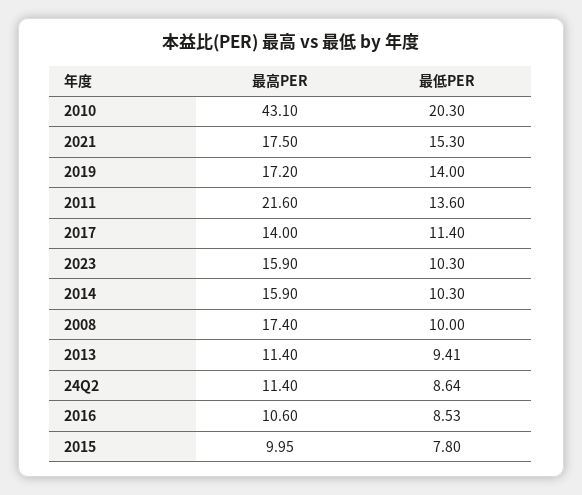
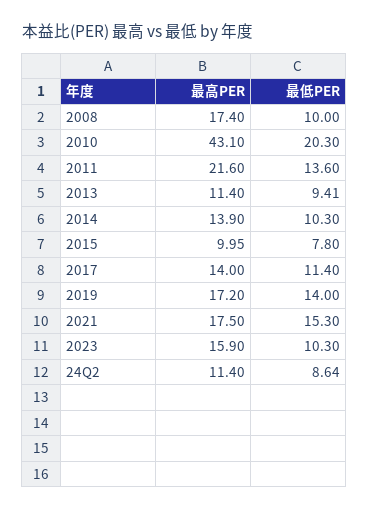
最高PER, 2014: 15.9 -> 13.9
最高PER, 2016: 10.6 -> none
最低PER, 2016: 8.53 -> none

